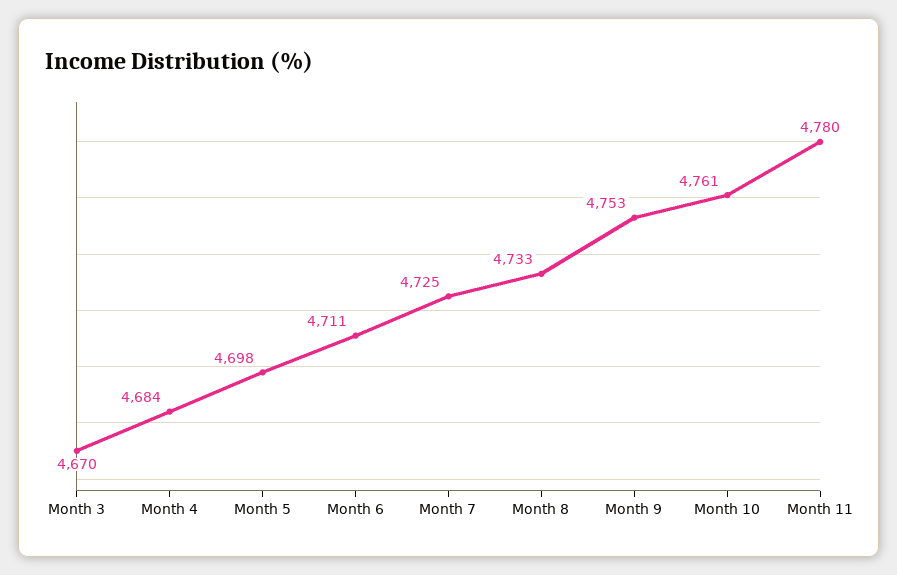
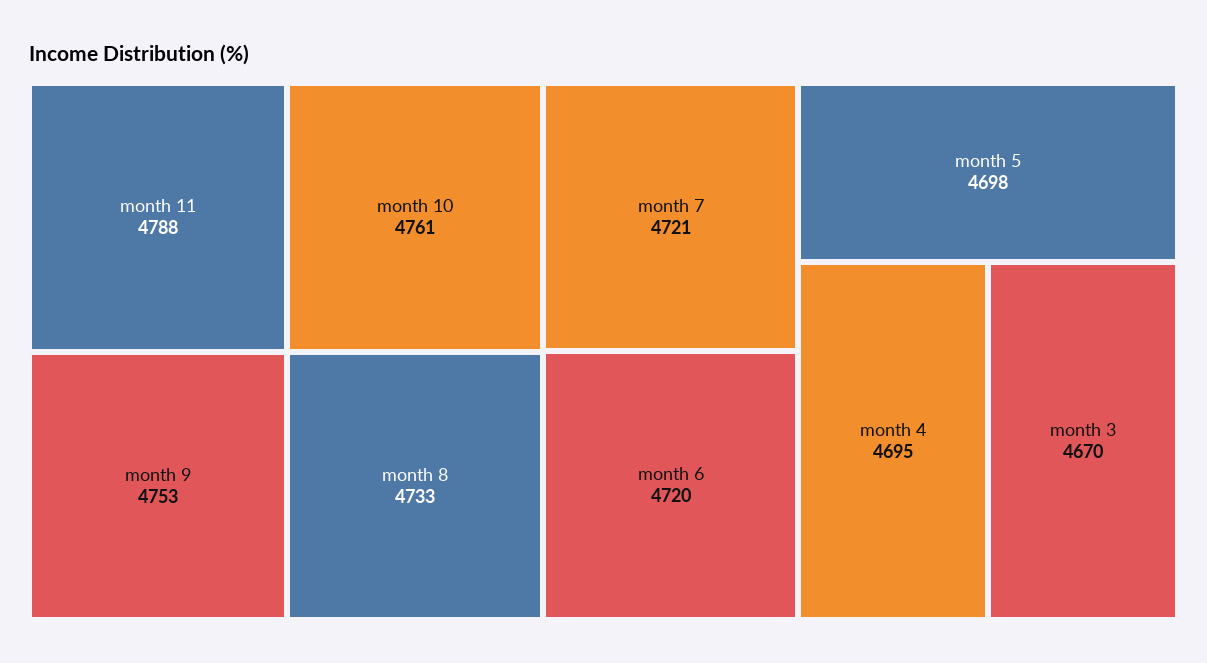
Month 4: 4684 -> 4695
Month 6: 4711 -> 4720
Month 7: 4725 -> 4721
Month 11: 4780 -> 4788

